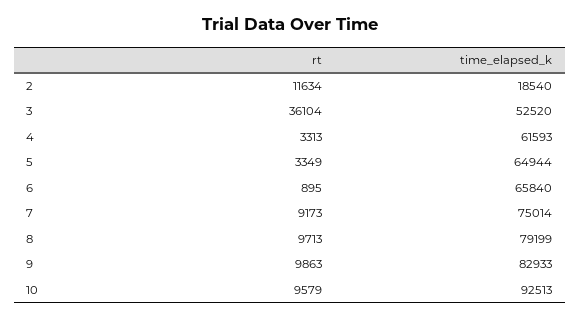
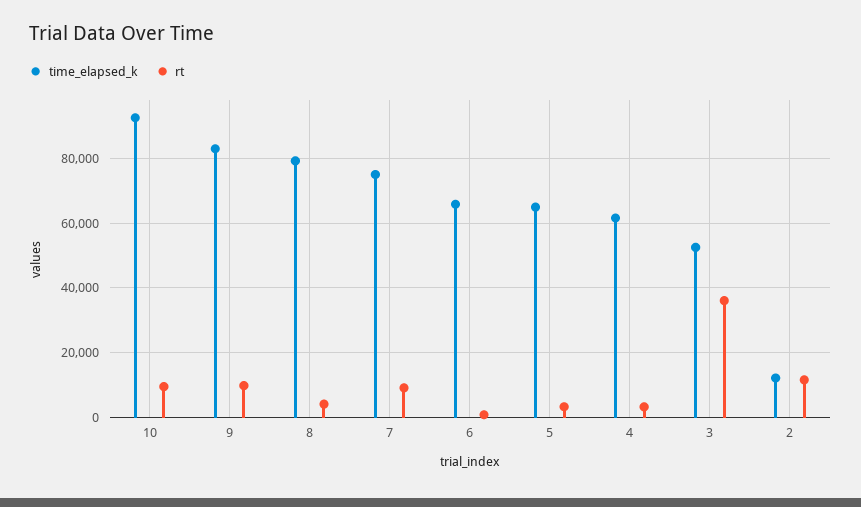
time_elapsed_k, 2: 18540 -> 12000
rt, 8: 9713 -> 4000

